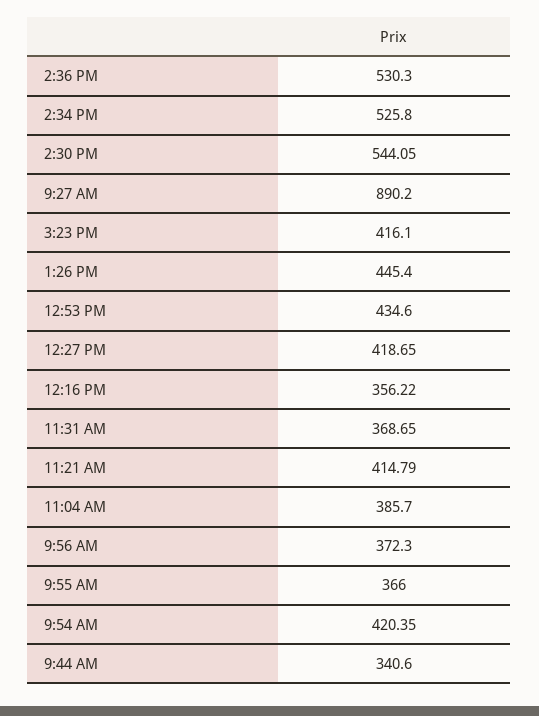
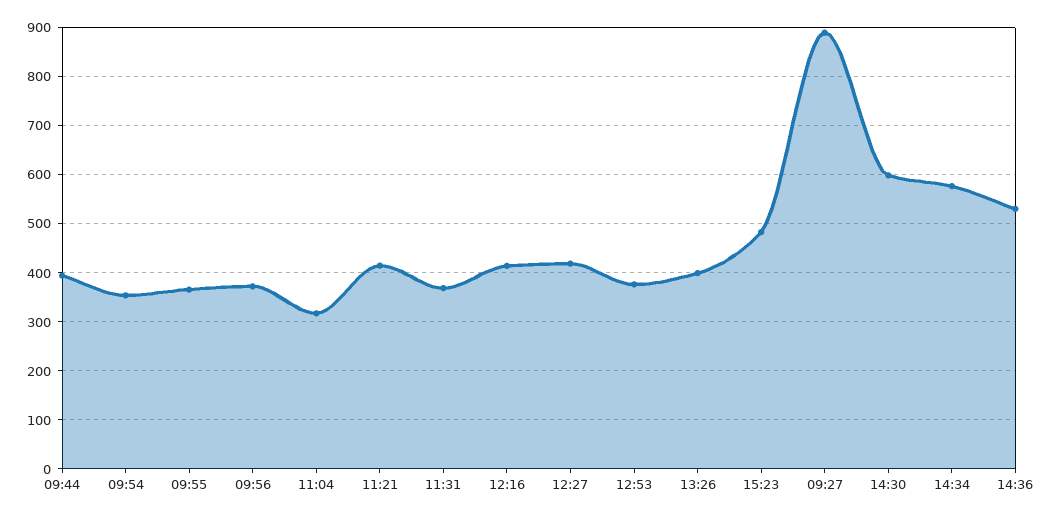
2:34 PM: 525.8 -> 580
2:30 PM: 544.05 -> 600
3:23 PM: 416.1 -> 480
1:26 PM: 445.4 -> 400
12:53 PM: 434.6 -> 380
12:16 PM: 356.22 -> 420
11:04 AM: 385.7 -> 320
9:54 AM: 420.35 -> 360
9:44 AM: 340.6 -> 400

